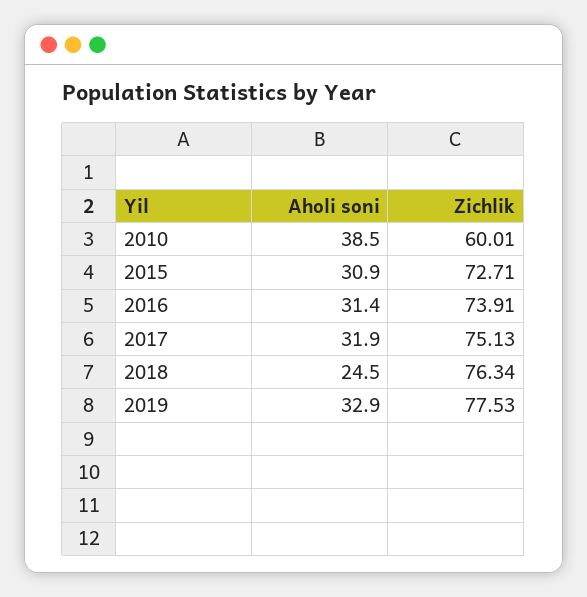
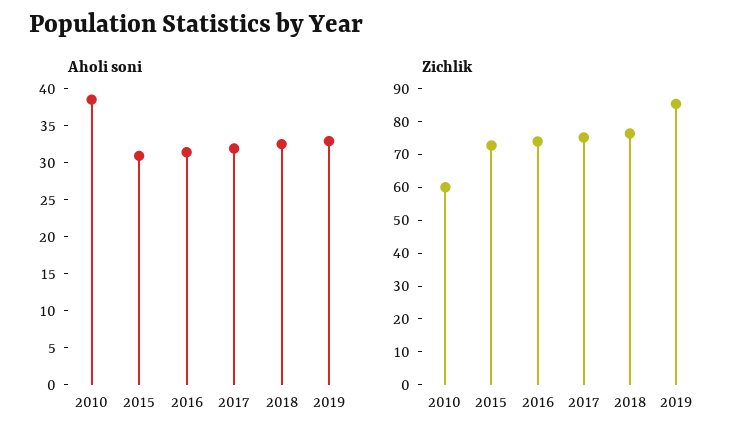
Aholi soni, 2018: 24.5 -> 32.5
Zichlik, 2019: 77.53 -> 85

